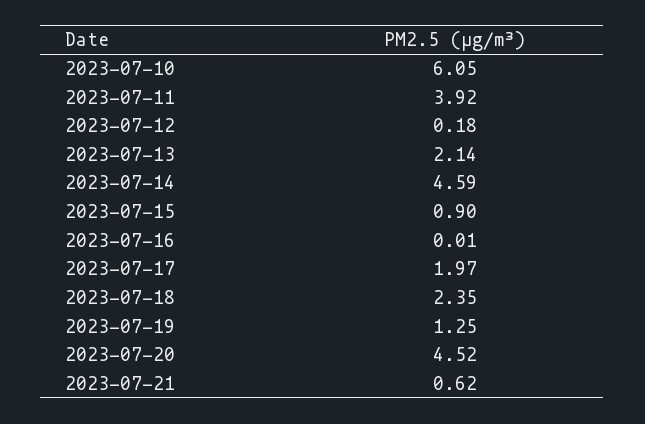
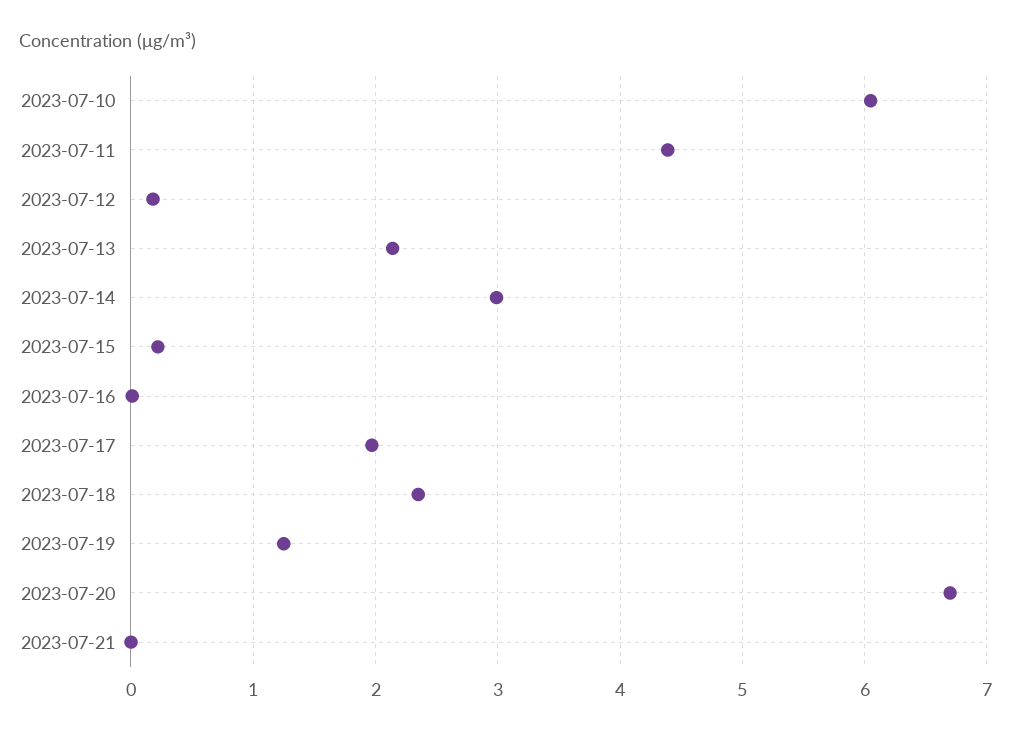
2023-07-11: 3.92 -> 4.4
2023-07-14: 4.59 -> 3
2023-07-15: 0.9 -> 0.2
2023-07-20: 4.52 -> 6.7
2023-07-21: 0.62 -> 0

